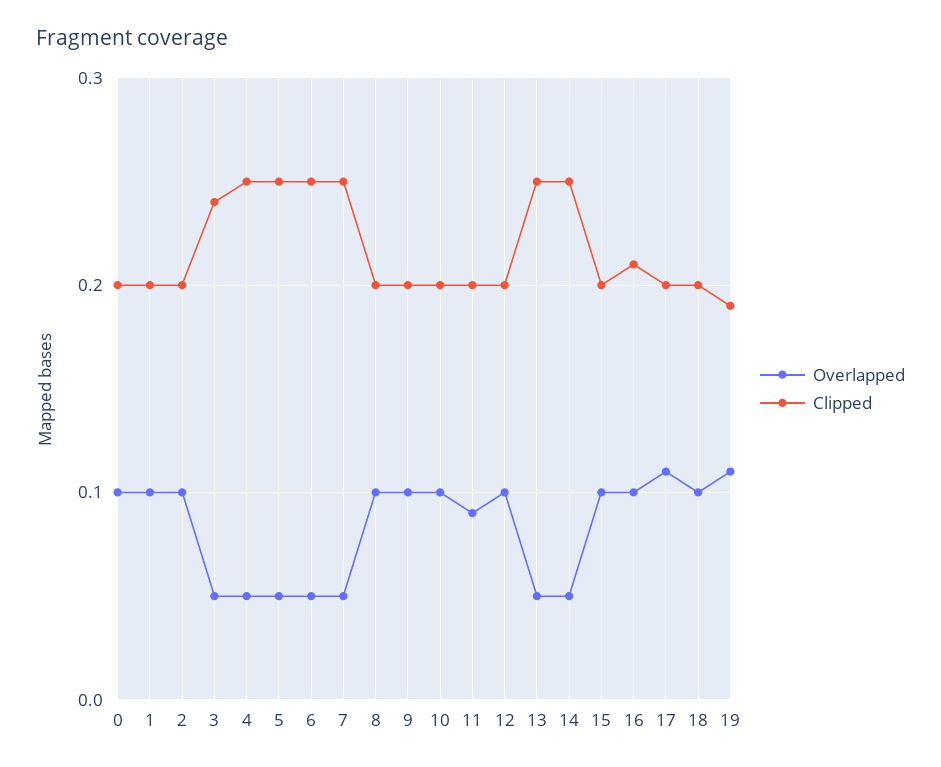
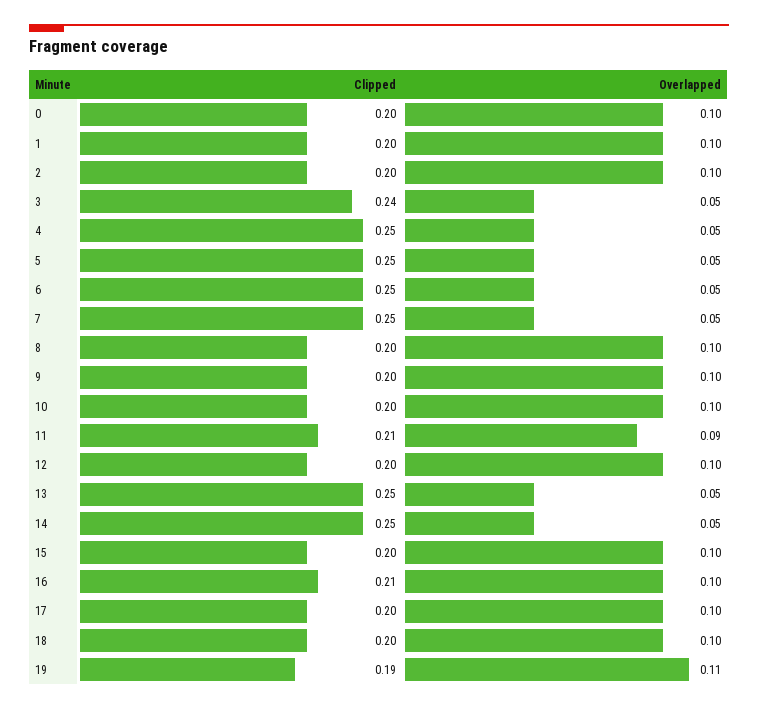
Clipped, 11: 0.2 -> 0.21
Overlapped, 17: 0.11 -> 0.1

